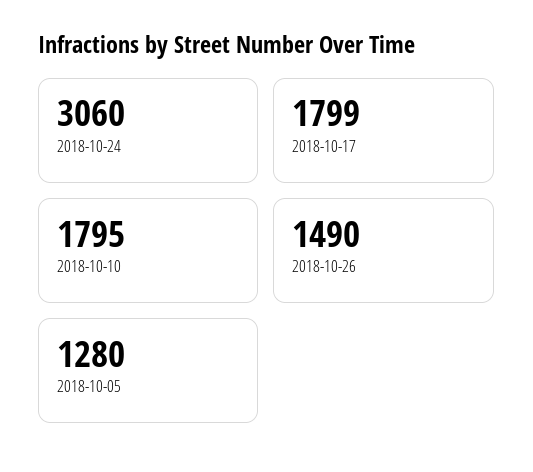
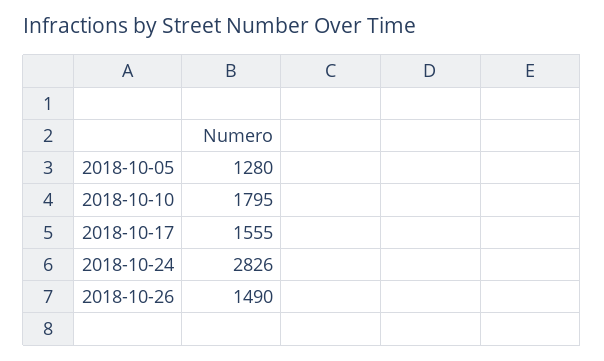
2018-10-24: 3060 -> 2826
2018-10-17: 1799 -> 1555

